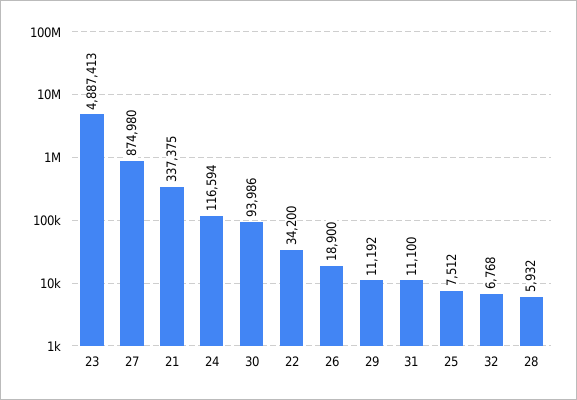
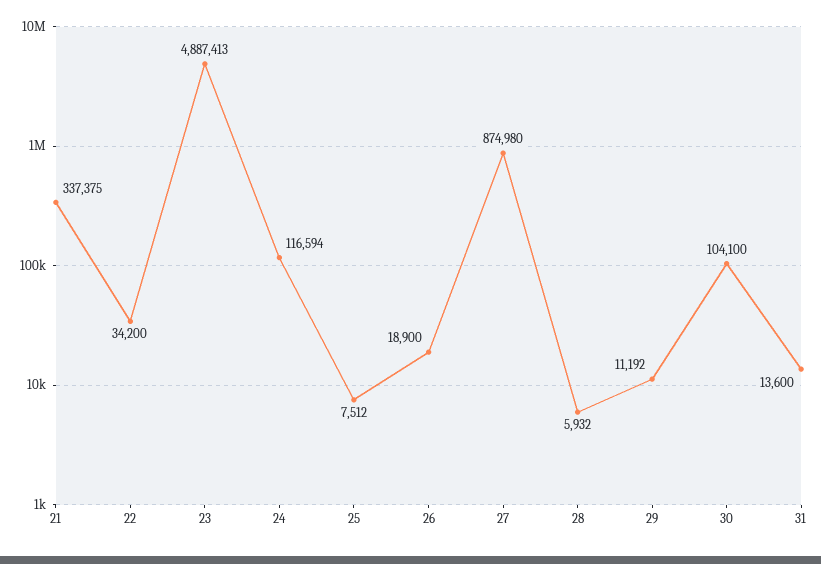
30: 93986 -> 104100
31: 11100 -> 13600
32: 6768 -> none

